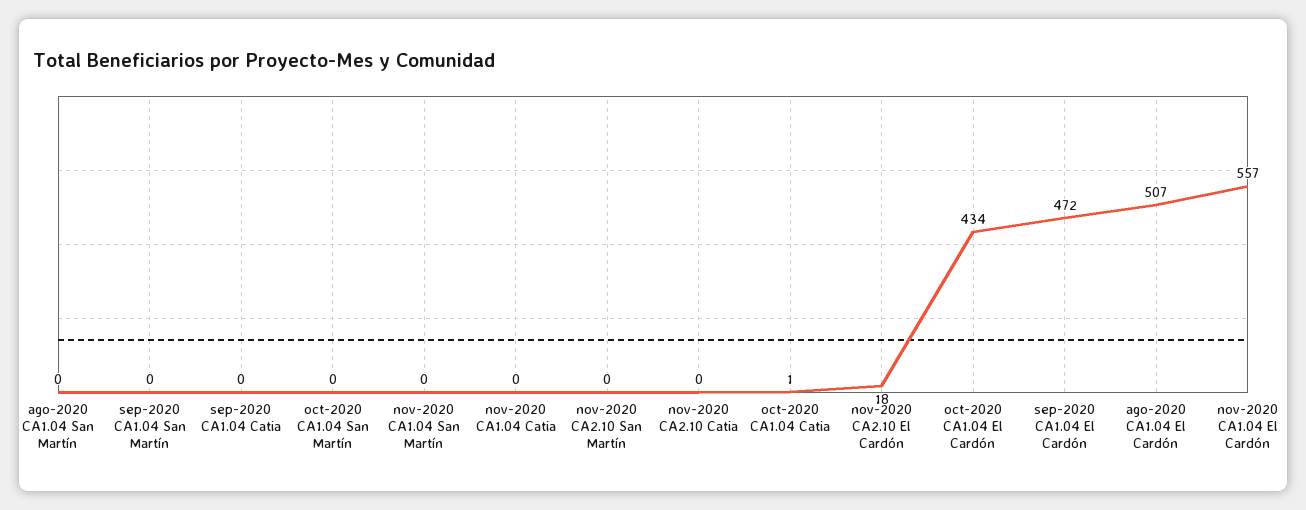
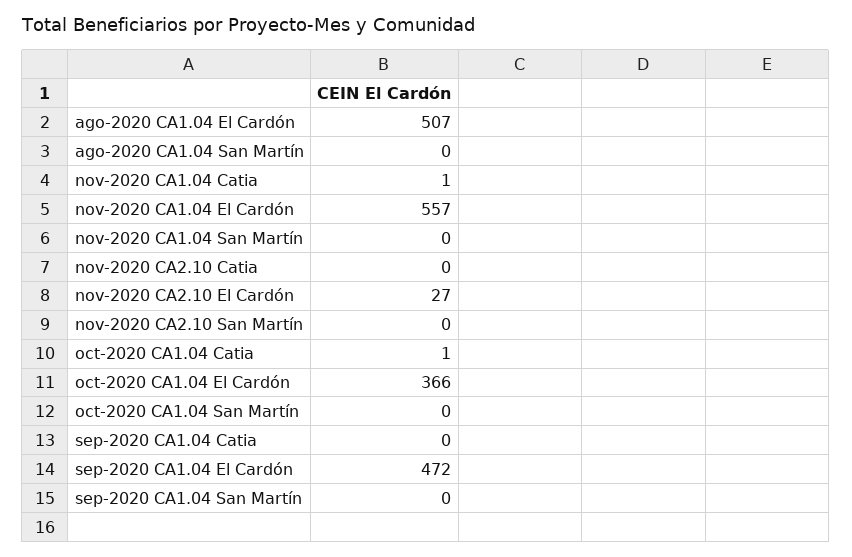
nov-2020 CA1.04 Catia: 0 -> 1
nov-2020 CA2.10 El Cardón: 18 -> 27
oct-2020 CA1.04 El Cardón: 434 -> 366

